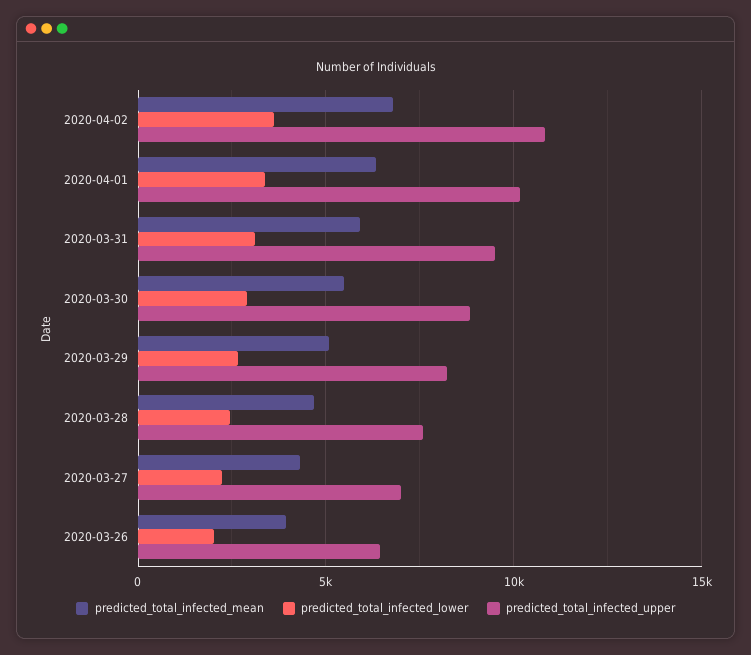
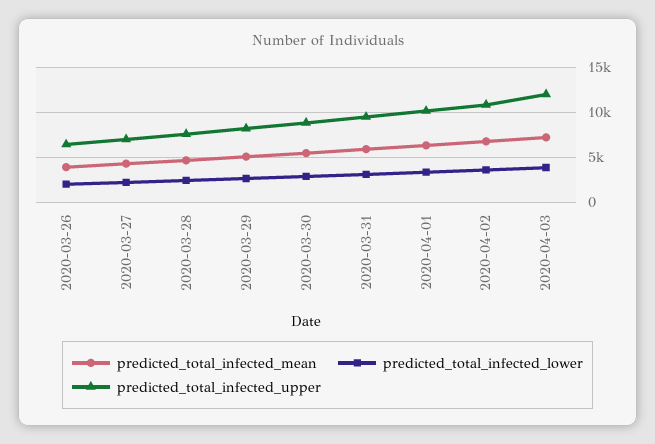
predicted_total_infected_mean, 2020-04-03: none -> 7000
predicted_total_infected_lower, 2020-04-03: none -> 4000
predicted_total_infected_upper, 2020-04-03: none -> 12000

